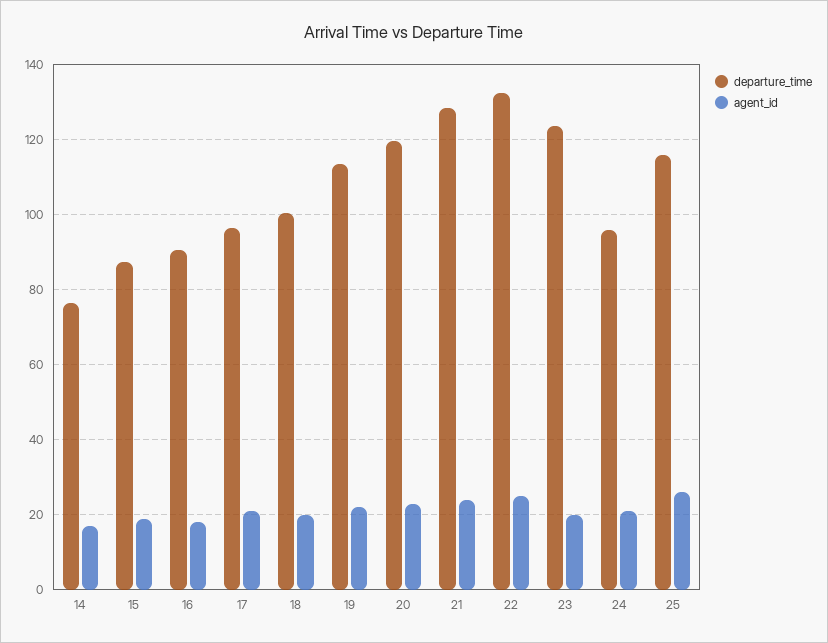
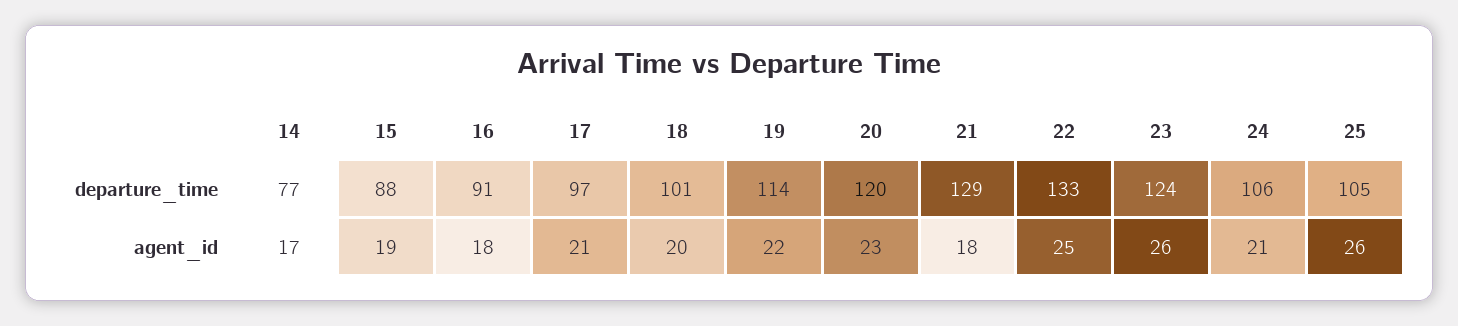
agent_id, 21: 24 -> 18
agent_id, 23: 20 -> 26
departure_time, 24: 96 -> 106
departure_time, 25: 116 -> 105

